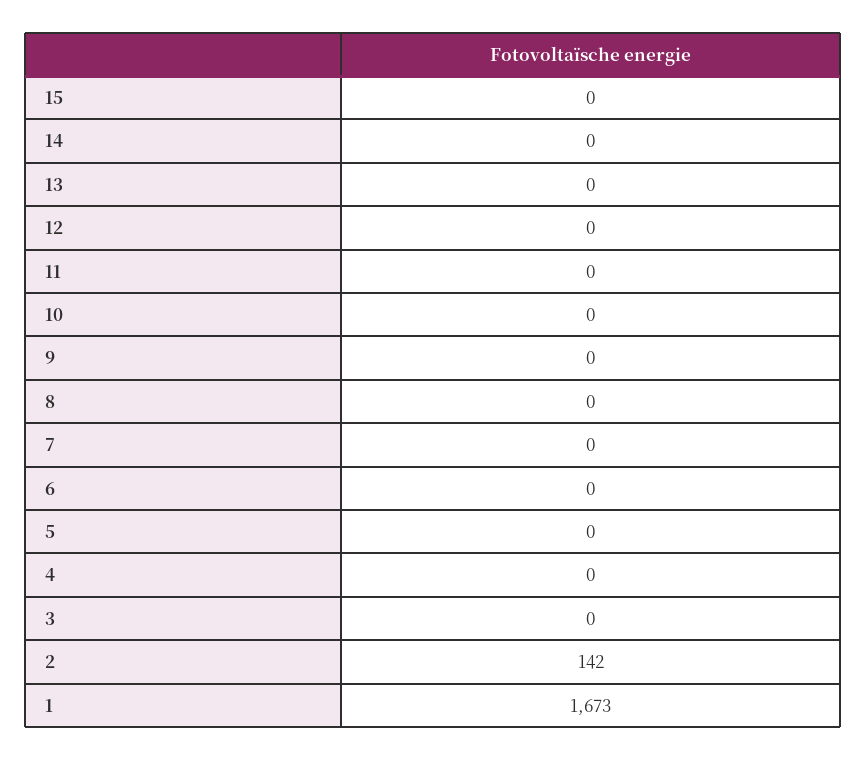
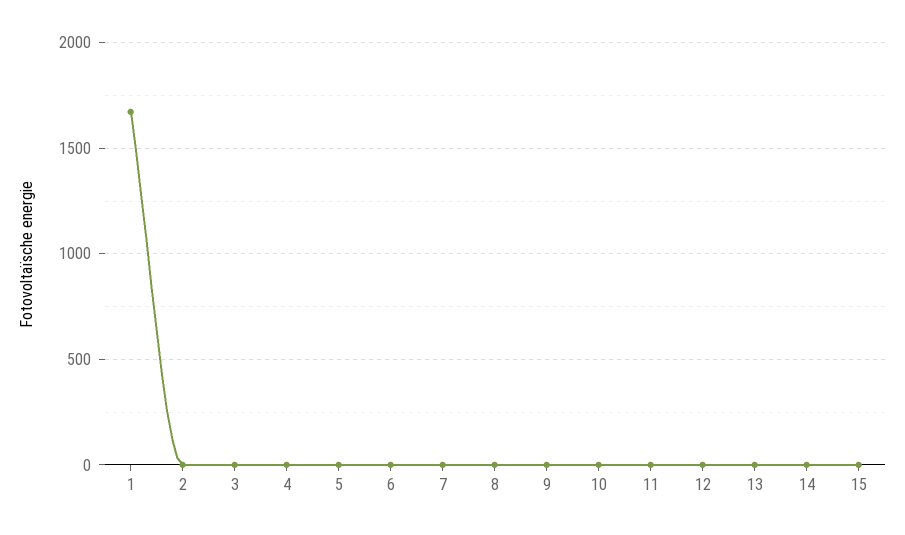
2: 142 -> 0

